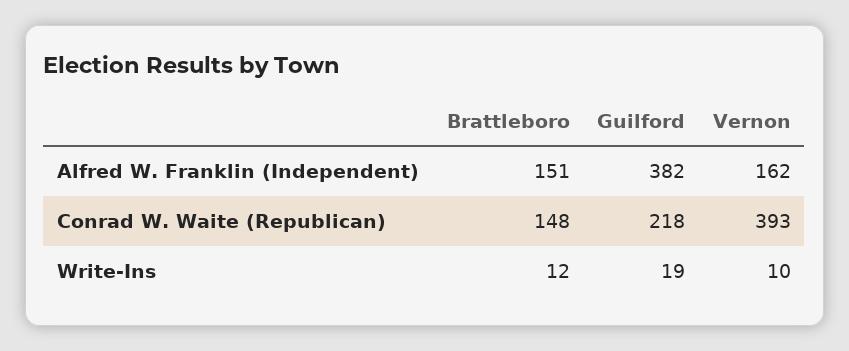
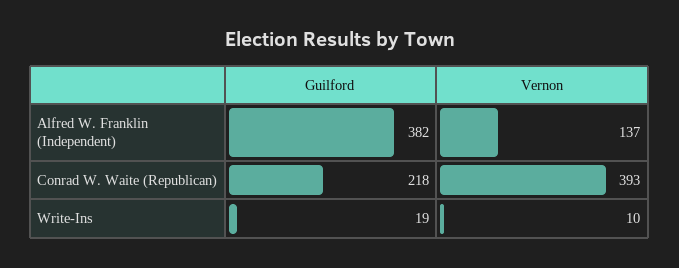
Brattleboro, Alfred W. Franklin (Independent): 151 -> none
Vernon, Alfred W. Franklin (Independent): 162 -> 137
Brattleboro, Conrad W. Waite (Republican): 148 -> none
Brattleboro, Write-Ins: 12 -> none

